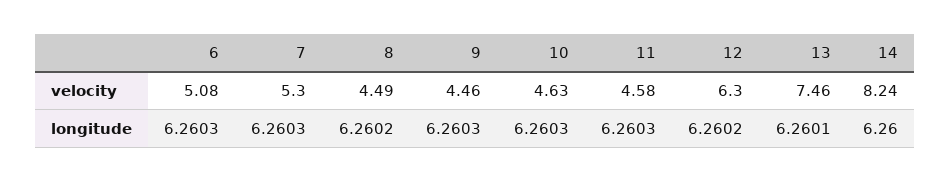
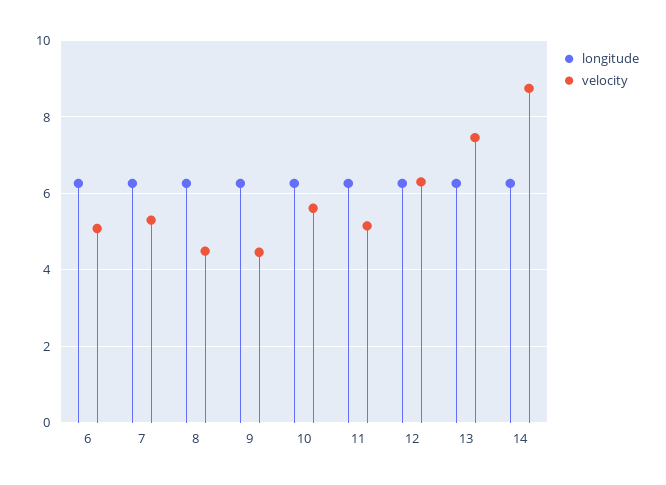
velocity, 10: 4.63 -> 5.6
velocity, 11: 4.58 -> 5.2
velocity, 14: 8.24 -> 8.8

